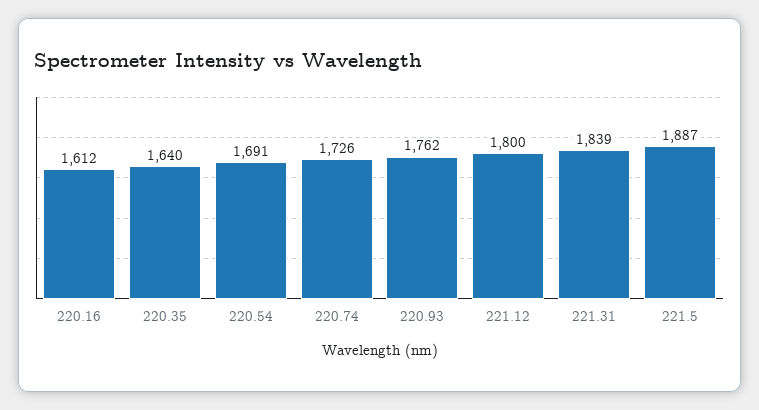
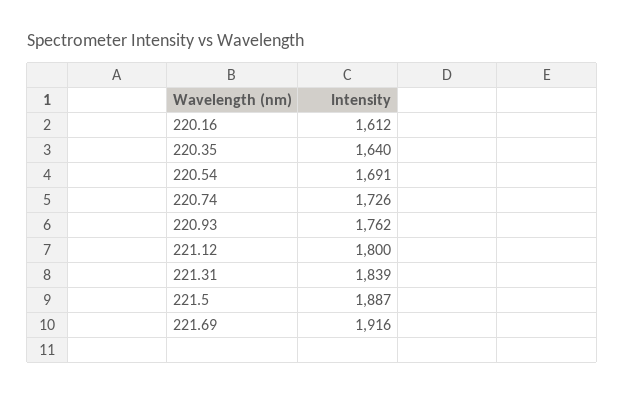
221.69: none -> 1916

